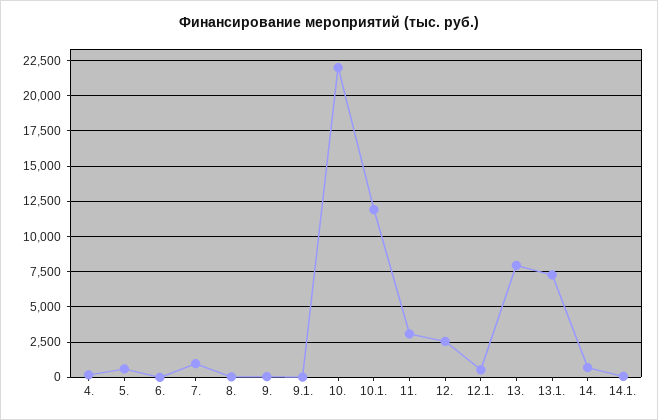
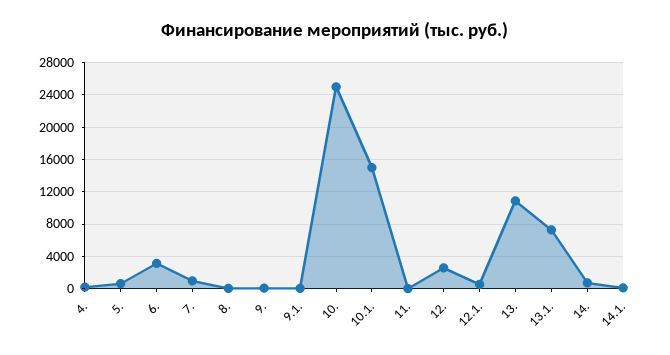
6.: 0 -> 3000
10.: 22000 -> 25000
10.1.: 12000 -> 15000
11.: 3000 -> 0
13.: 8000 -> 11000

